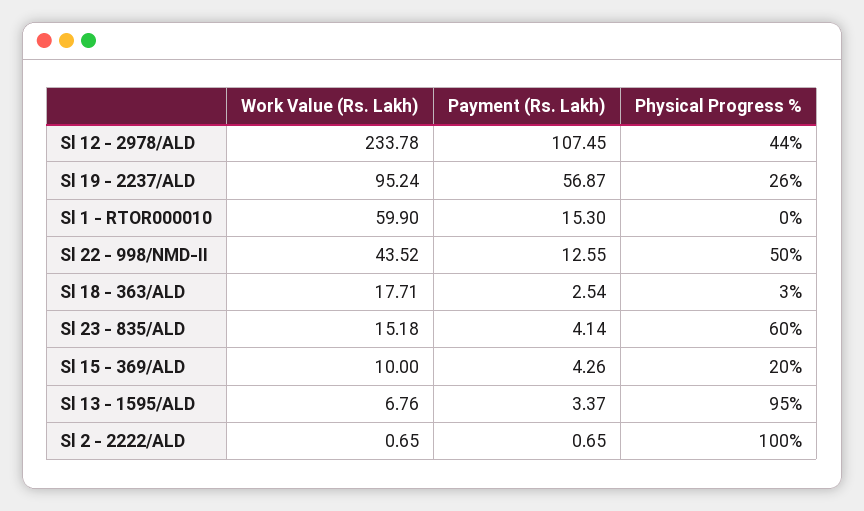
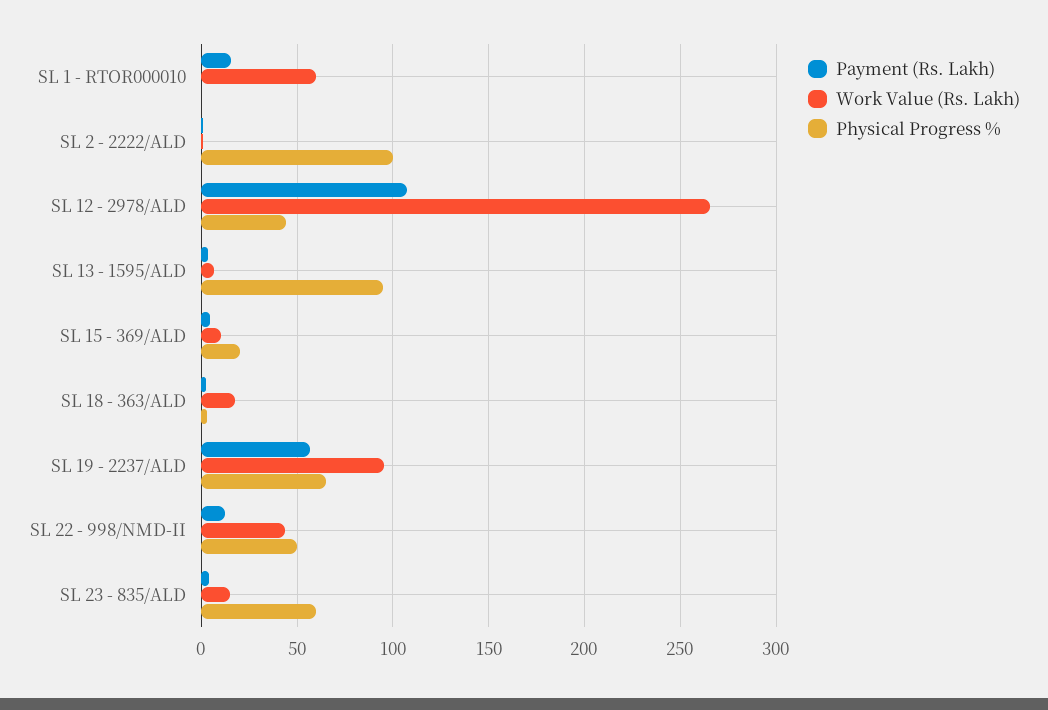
Work Value (Rs. Lakh), Sl 12 - 2978/ALD: 233.78 -> 265
Physical Progress %, Sl 19 - 2237/ALD: 26 -> 65

